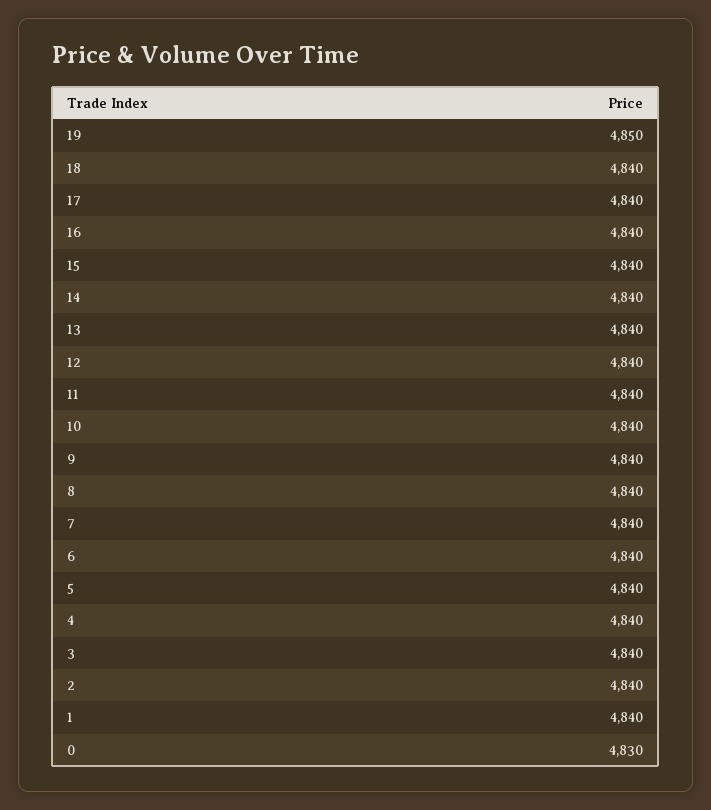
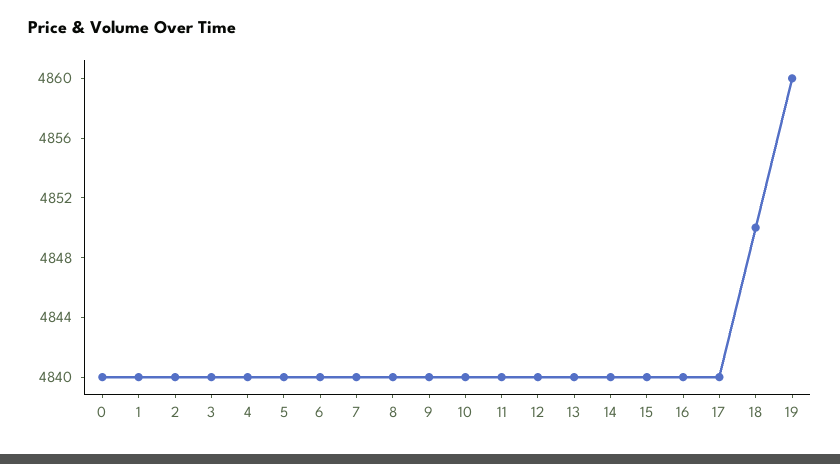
19: 4850 -> 4860
18: 4840 -> 4850
0: 4830 -> 4840

